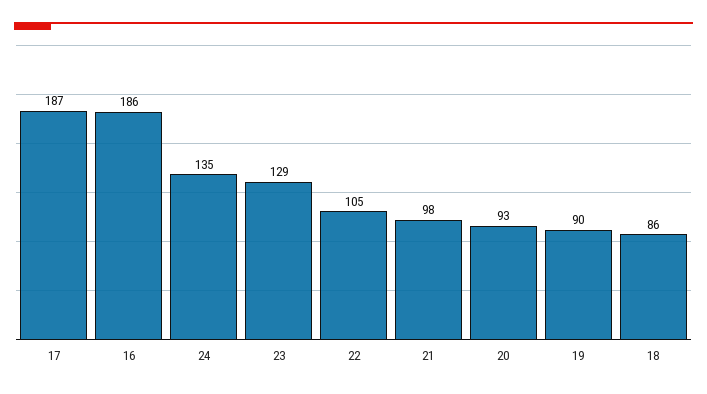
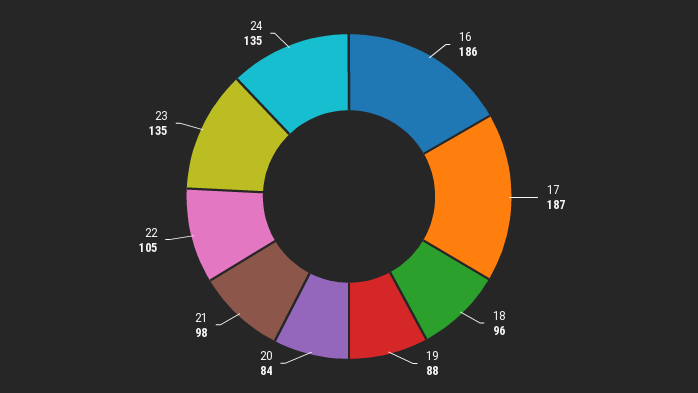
23: 129 -> 135
20: 93 -> 84
19: 90 -> 88
18: 86 -> 96

